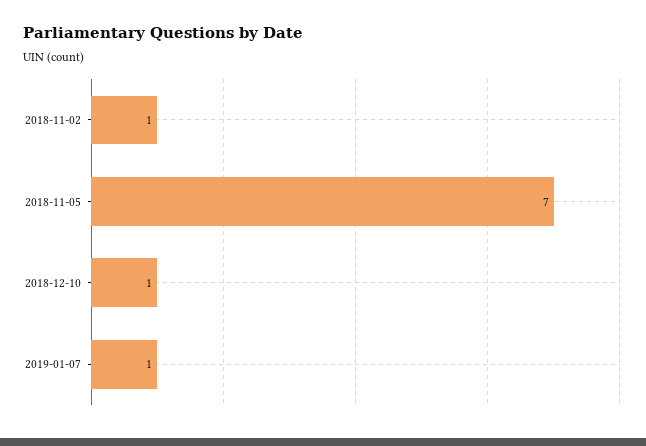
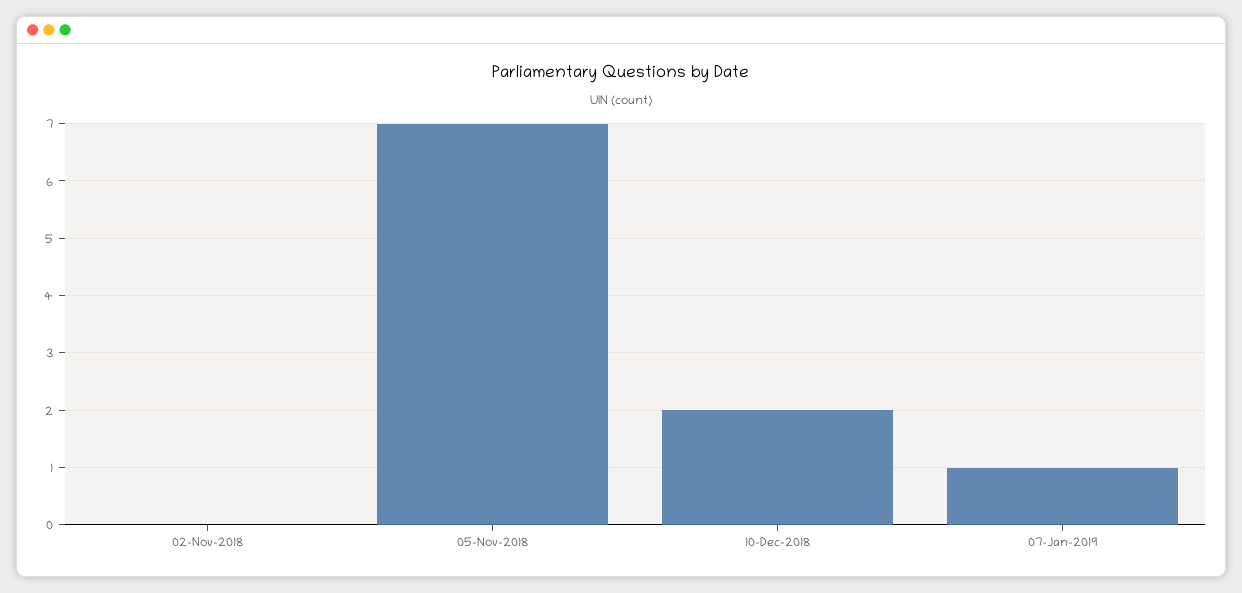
2018-11-02: 1 -> 0
2018-12-10: 1 -> 2

